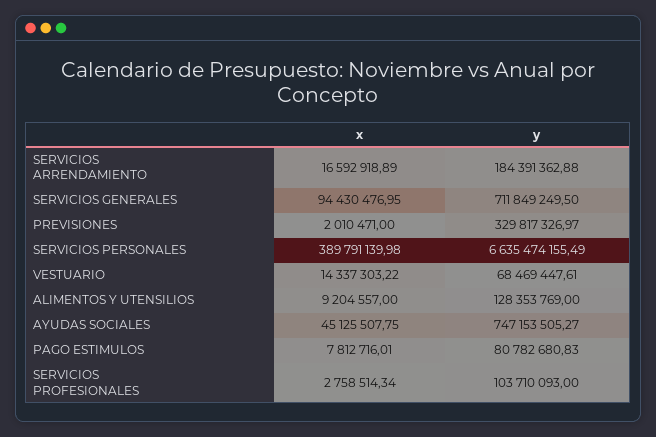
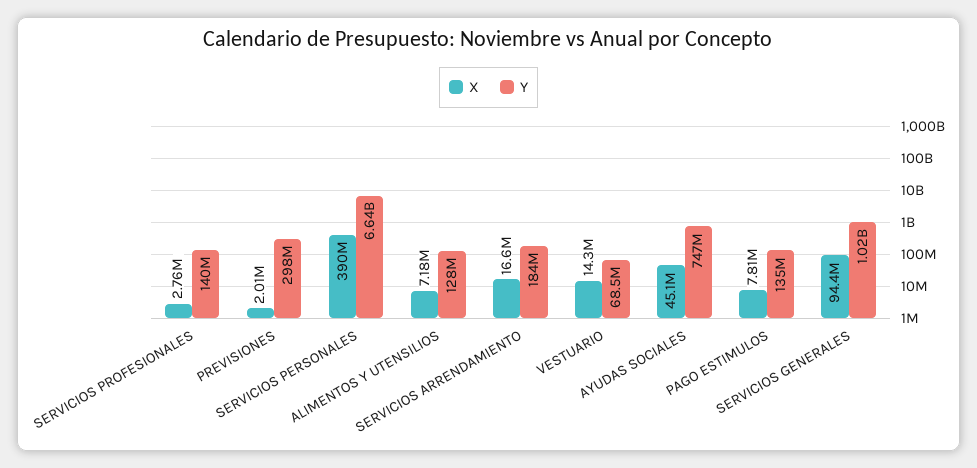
y, SERVICIOS GENERALES: 711849249.5 -> 1020000000
y, PREVISIONES: 329817326.97 -> 298000000
x, ALIMENTOS Y UTENSILIOS: 9204557 -> 7180000
y, PAGO ESTIMULOS: 80782680.83 -> 135000000
y, SERVICIOS PROFESIONALES: 103710093 -> 140000000

